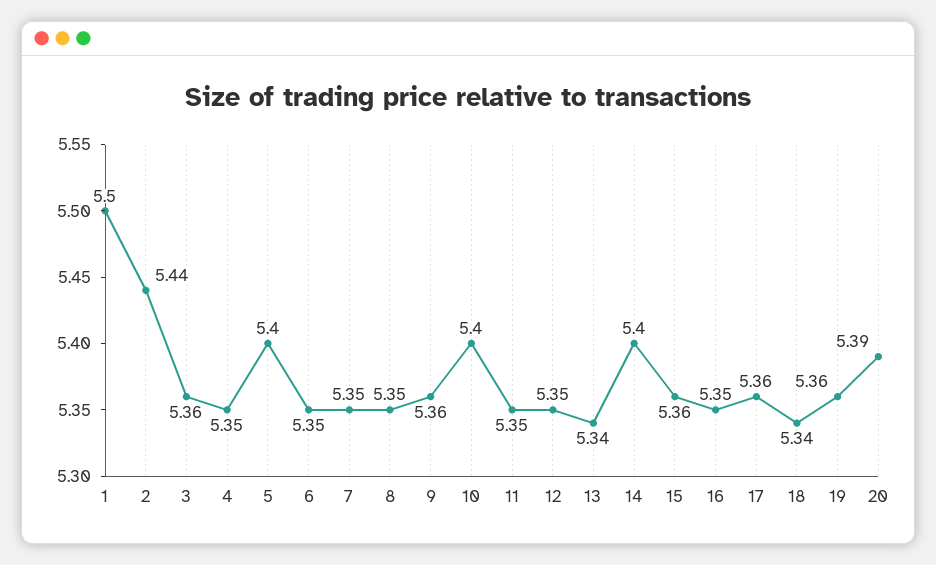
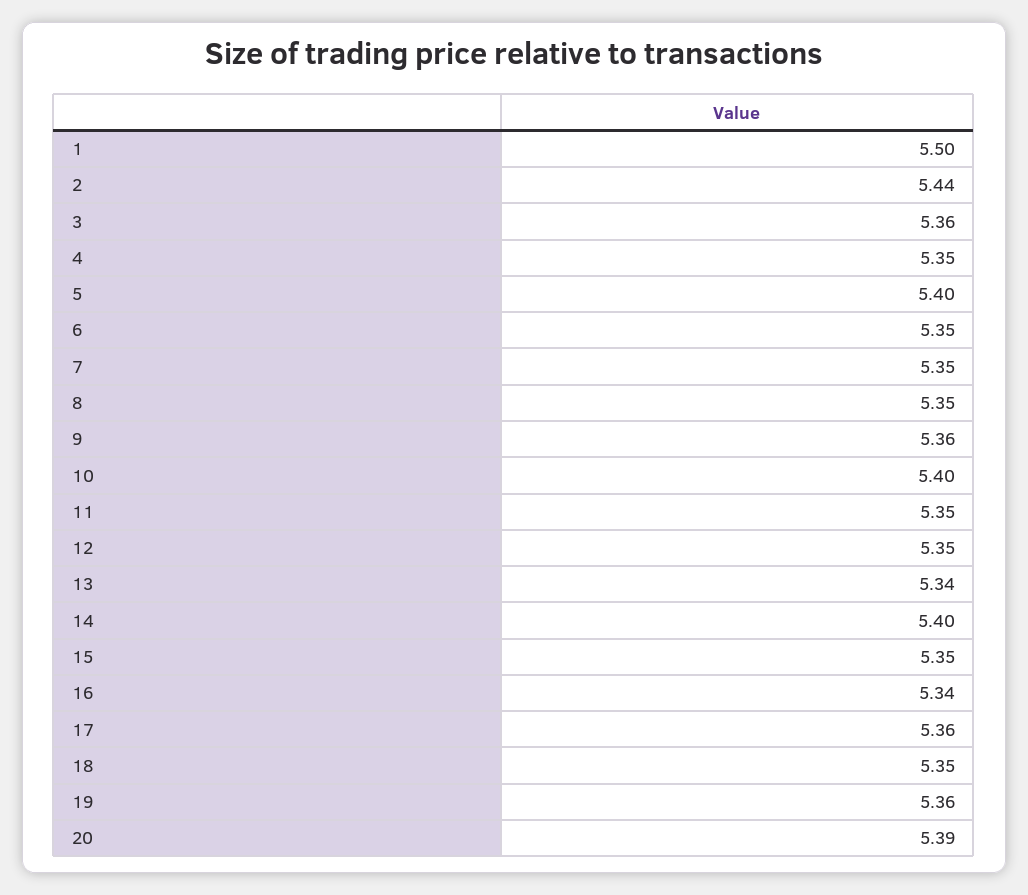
15: 5.36 -> 5.35
16: 5.35 -> 5.34
18: 5.34 -> 5.35

